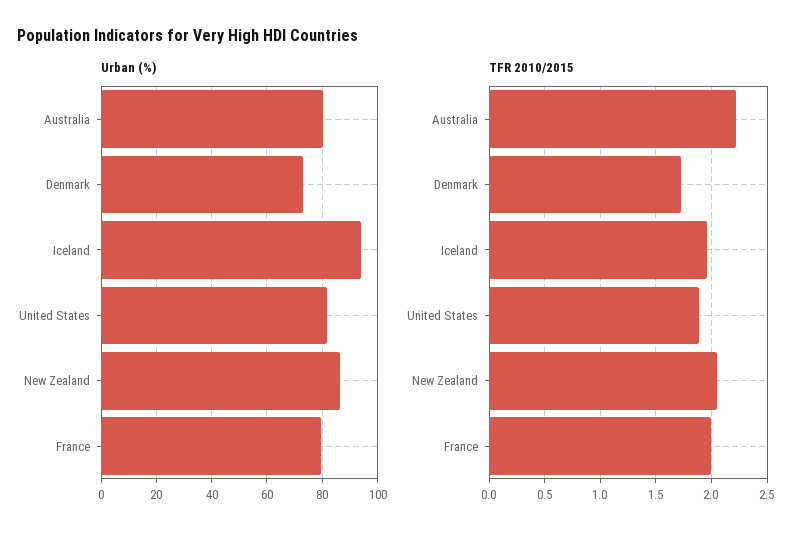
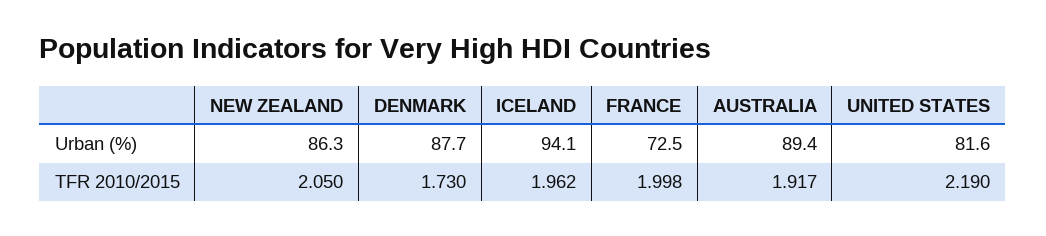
Urban (%), Australia: 80 -> 89.4
Urban (%), Denmark: 72.5 -> 87.7
Urban (%), France: 80 -> 72.5
TFR 2010/2015, Australia: 2.2 -> 1.917
TFR 2010/2015, United States: 1.9 -> 2.19

